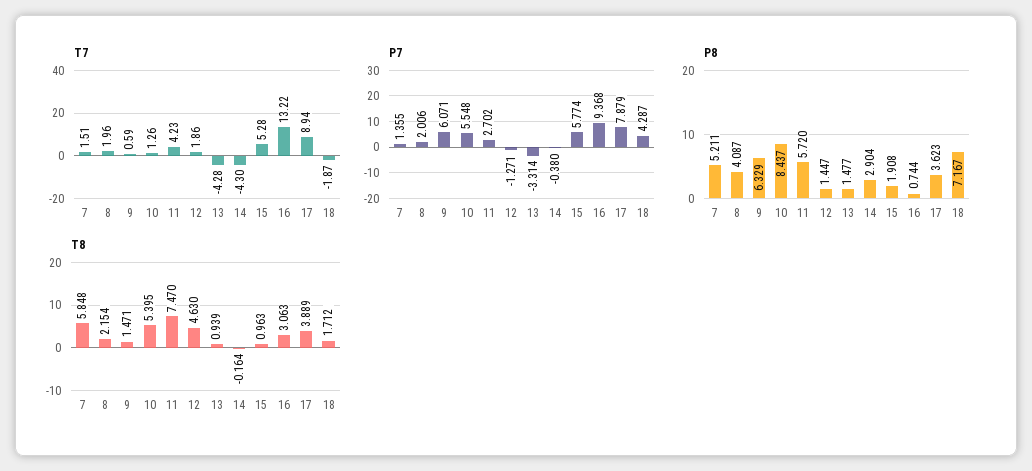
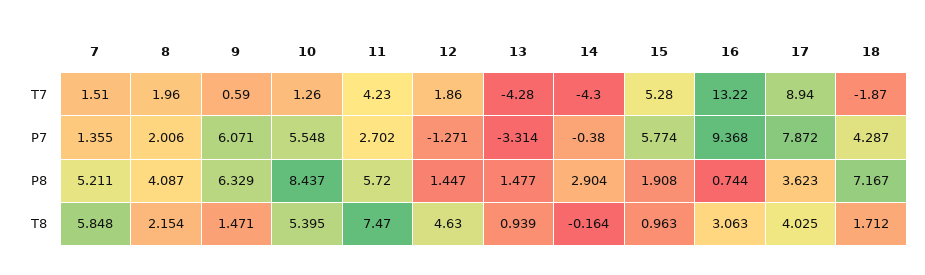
P7, 17: 7.879 -> 7.872
T8, 17: 3.889 -> 4.025

